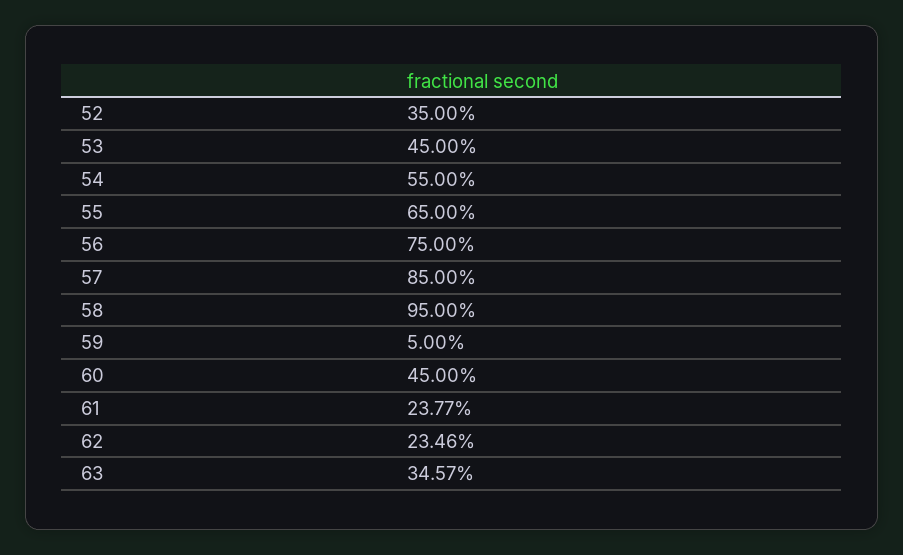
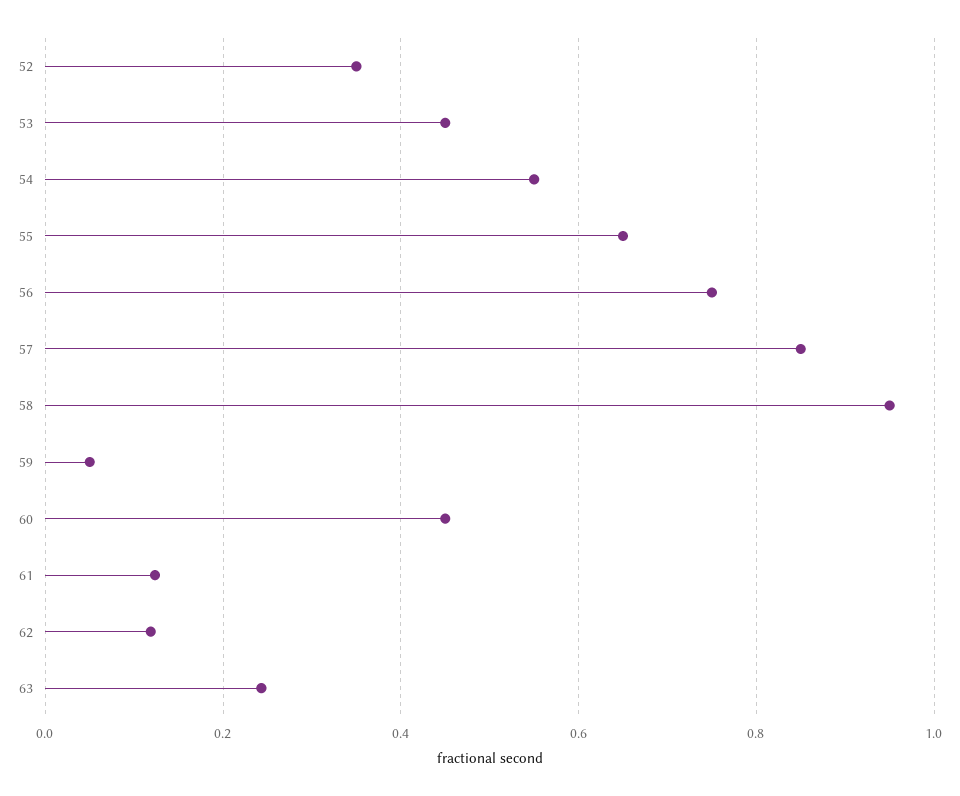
61: 0.2377 -> 0.12
62: 0.2346 -> 0.12
63: 0.3457 -> 0.24

